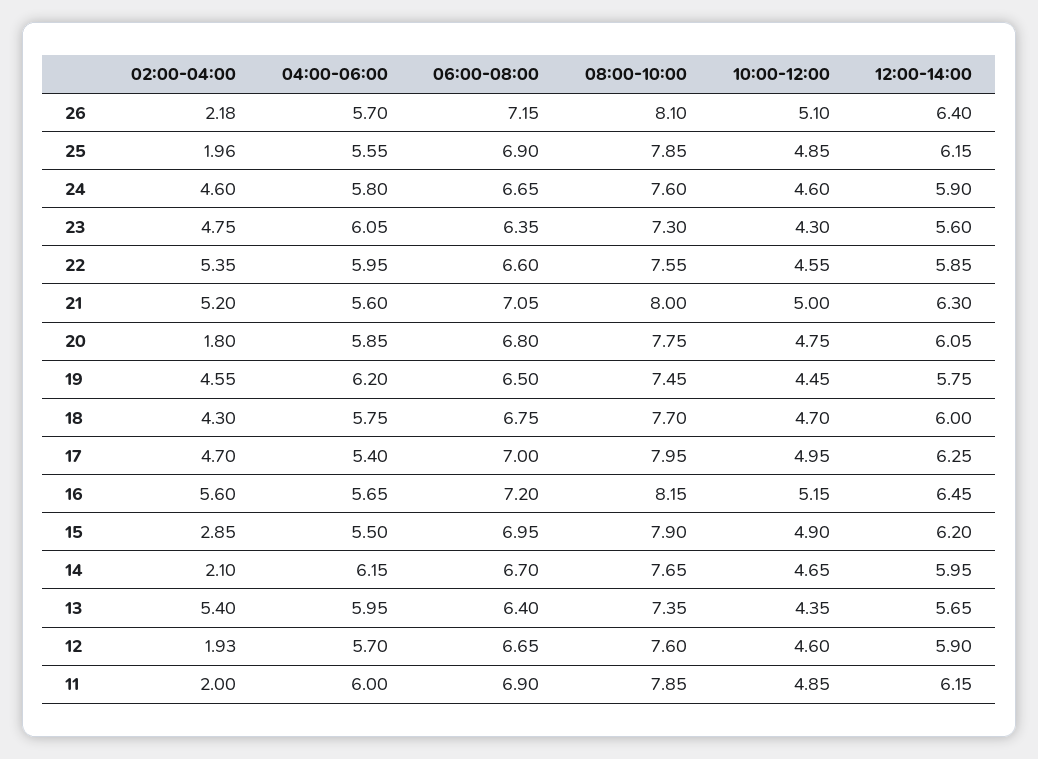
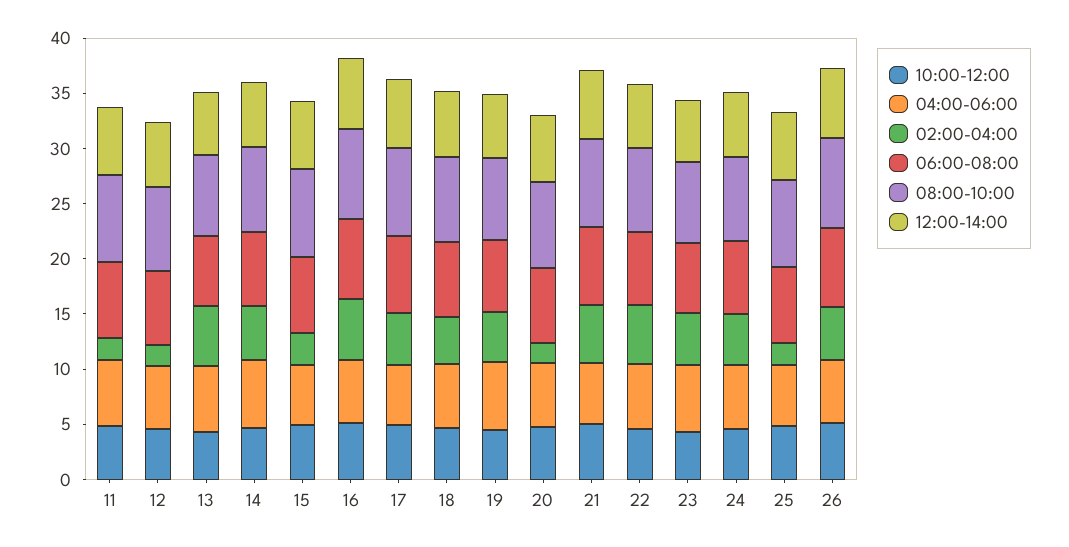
02:00-04:00, 26: 2.18 -> 5
02:00-04:00, 14: 2.1 -> 5

